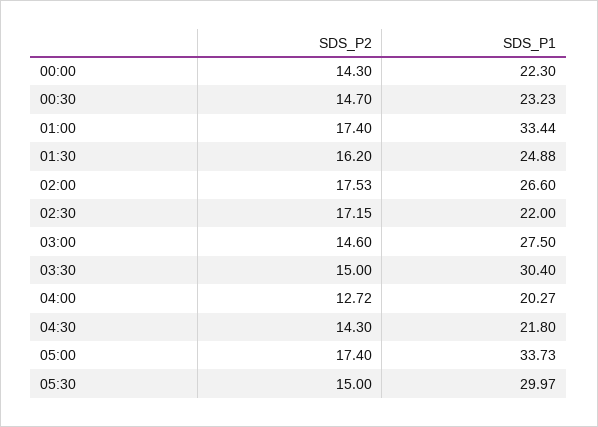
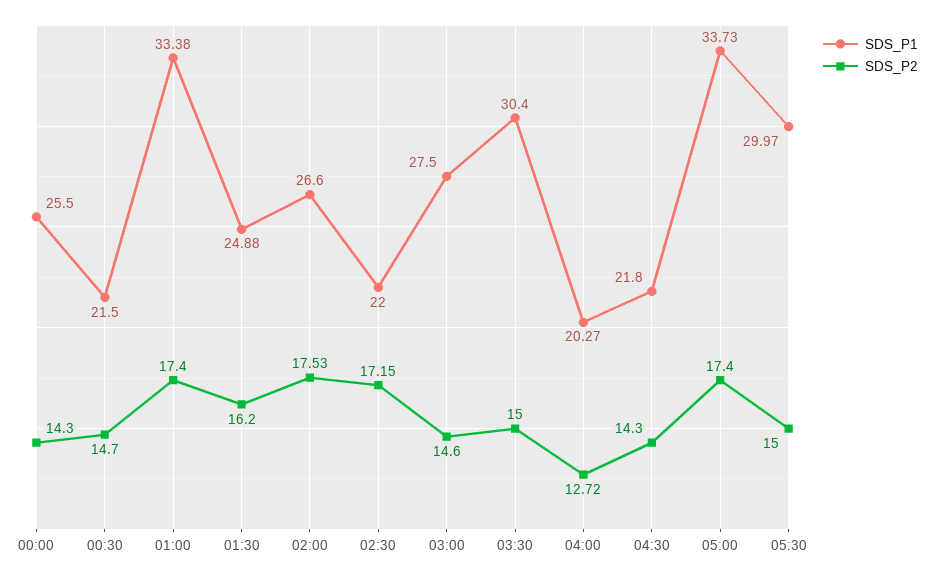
SDS_P1, 00:00: 22.3 -> 25.5
SDS_P1, 00:30: 23.23 -> 21.5
SDS_P1, 01:00: 33.44 -> 33.38

